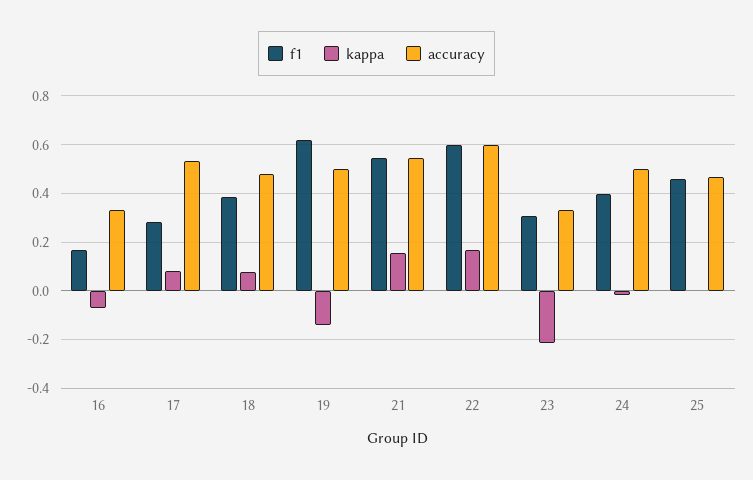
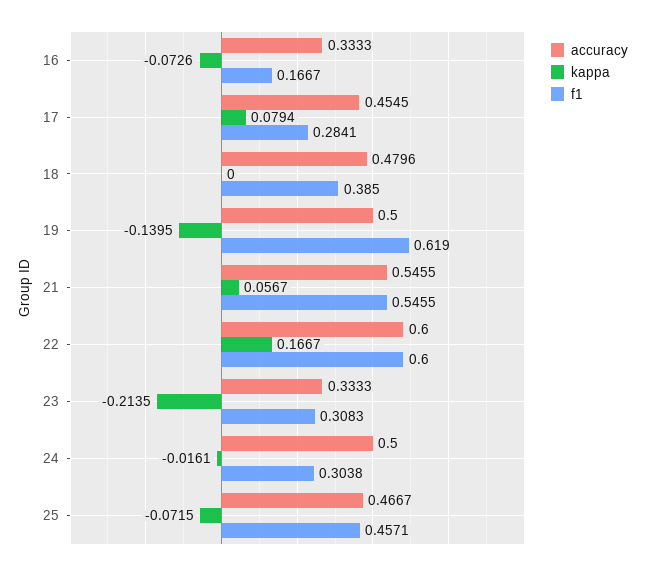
accuracy, 17: 0.525 -> 0.4545
kappa, 18: 0.075 -> 0
kappa, 21: 0.15 -> 0.0567
f1, 24: 0.4 -> 0.3038
kappa, 25: 0 -> -0.0715

